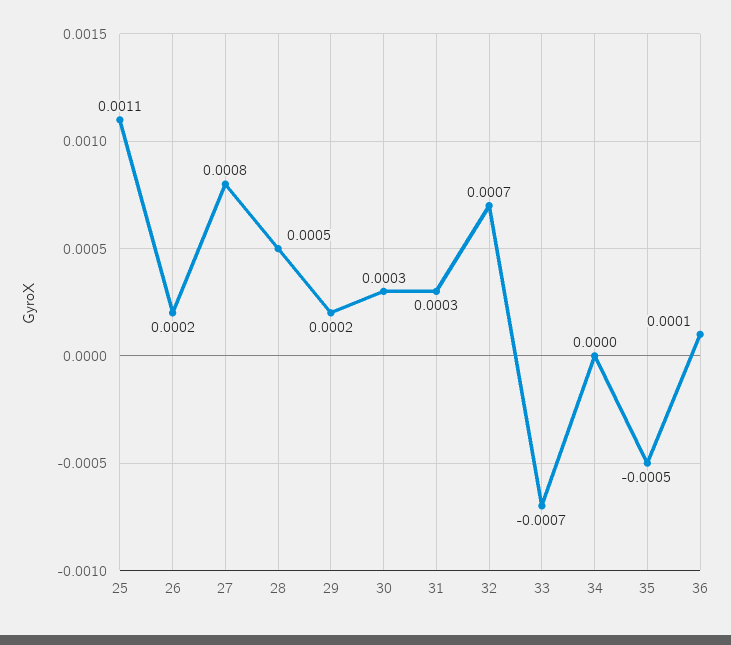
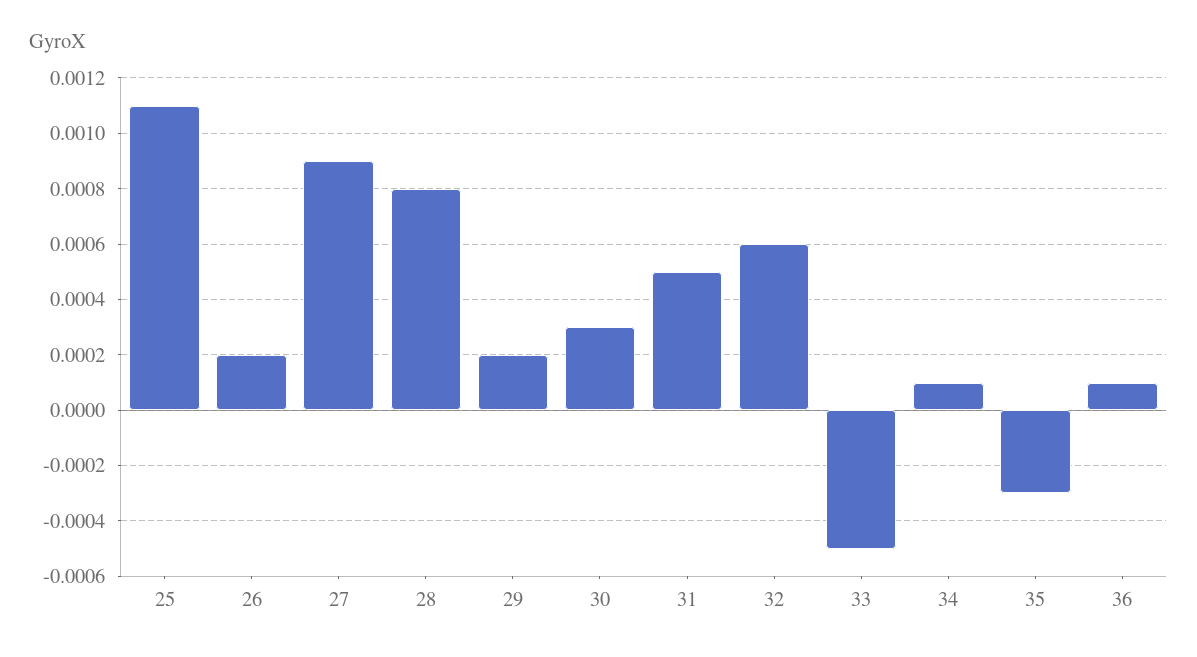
27: 0.0008 -> 0.0009
28: 0.0005 -> 0.0008
31: 0.0003 -> 0.0005
32: 0.0007 -> 0.0006
33: -0.0007 -> -0.0005
34: 0 -> 0.0001
35: -0.0005 -> -0.0003

